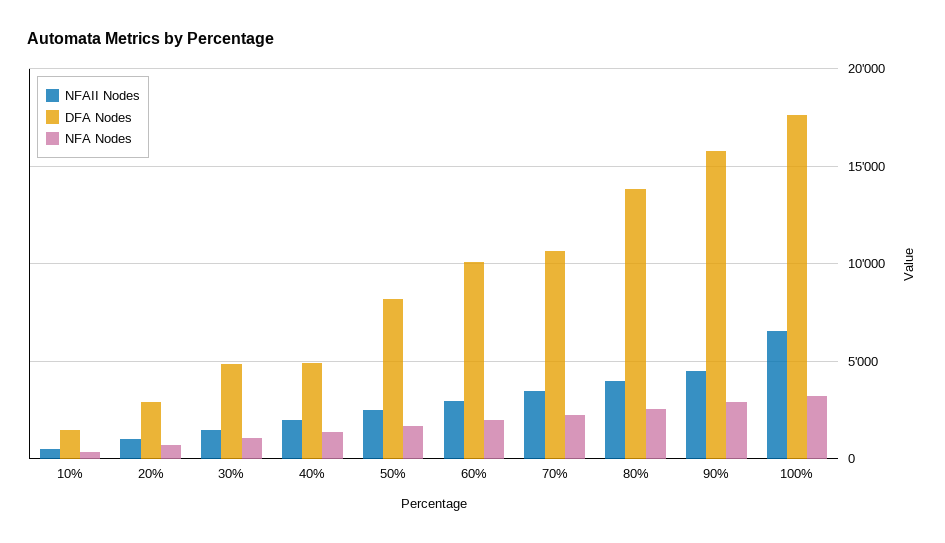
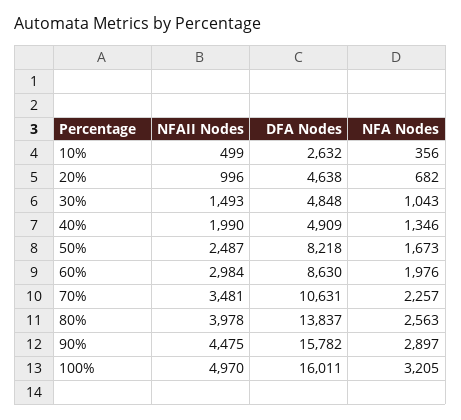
DFA Nodes, 10%: 1500 -> 2632
DFA Nodes, 20%: 3000 -> 4638
DFA Nodes, 60%: 10000 -> 8630
NFAII Nodes, 100%: 6500 -> 4970
DFA Nodes, 100%: 17500 -> 16011

